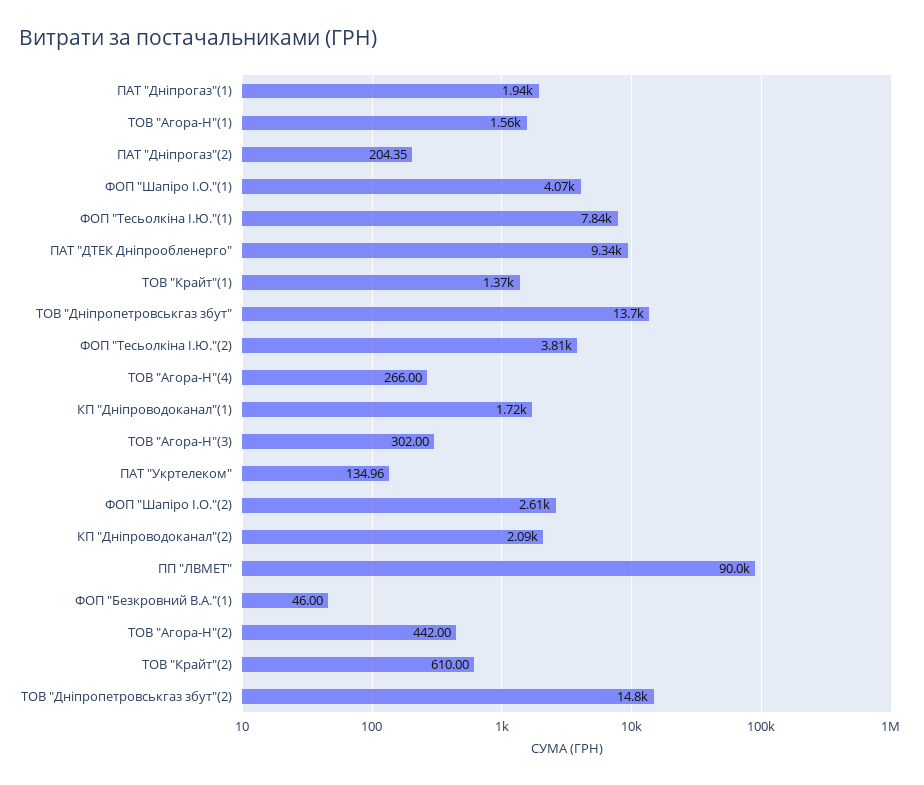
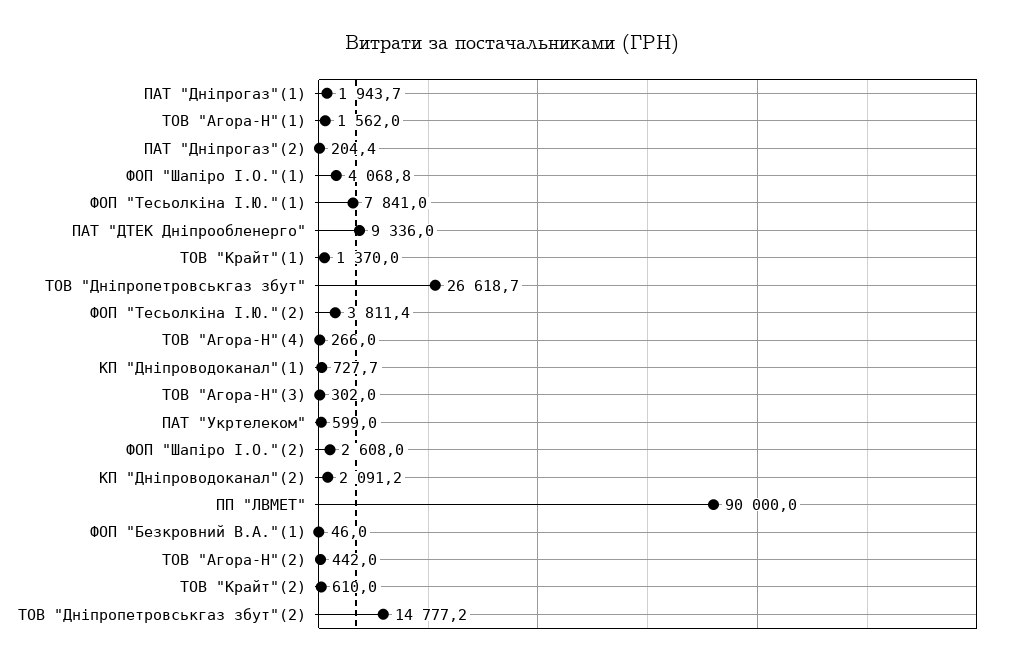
ТОВ "Дніпропетровськгаз збут": 13700 -> 26618.7
КП "Дніпроводоканал"(1): 1720 -> 727.7
ПАТ "Укртелеком": 134.96 -> 599

